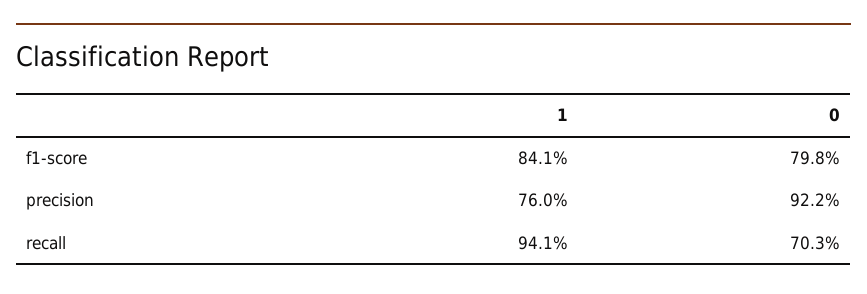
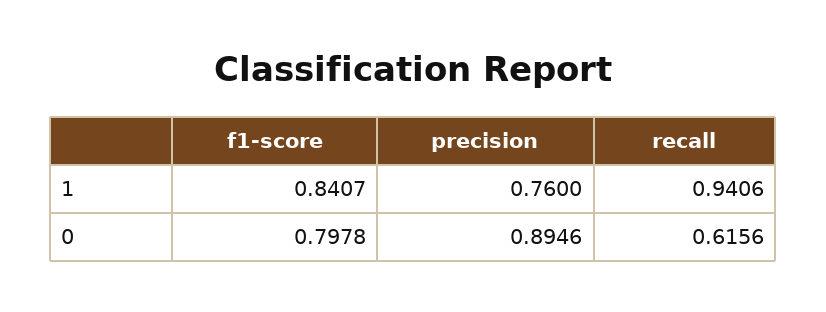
0, precision: 0.922 -> 0.8946
0, recall: 0.703 -> 0.6156

